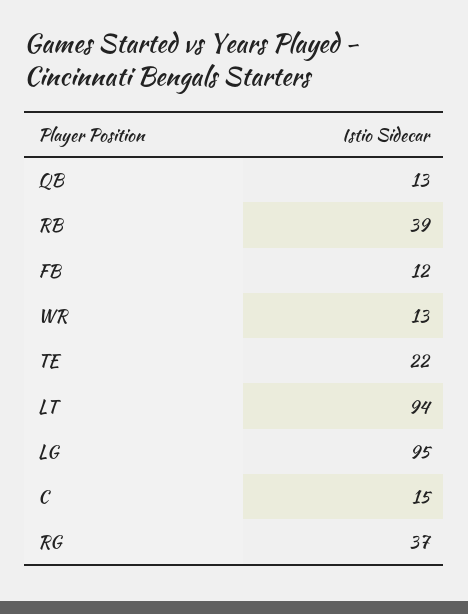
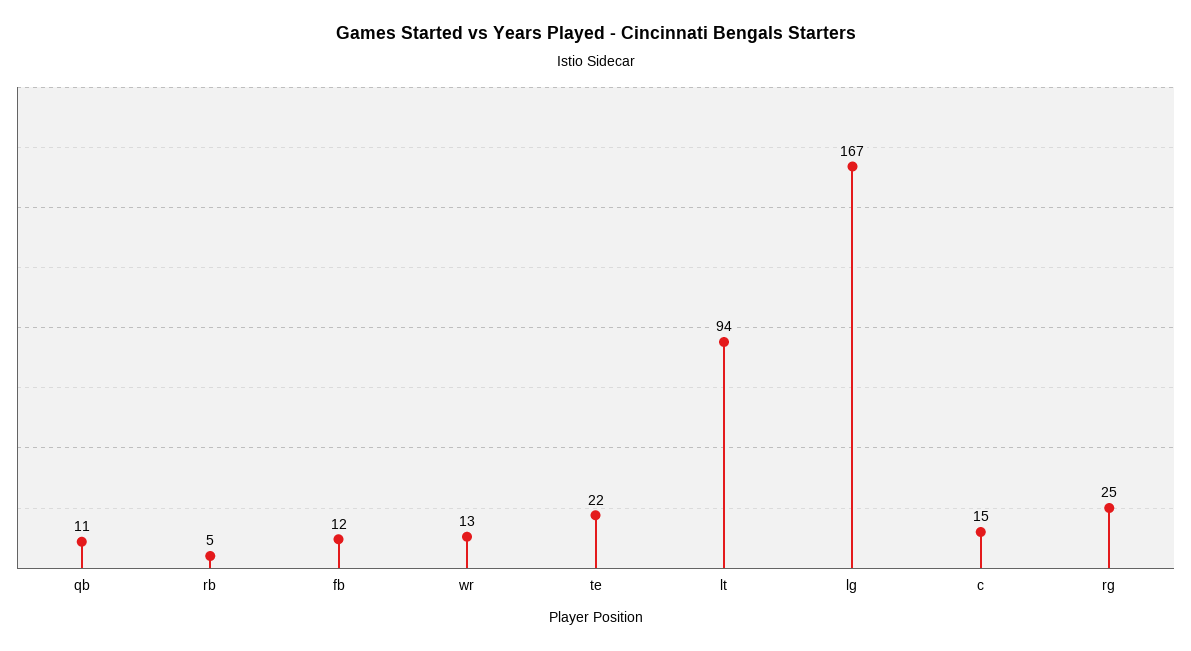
QB: 13 -> 11
RB: 39 -> 5
LG: 95 -> 167
RG: 37 -> 25

